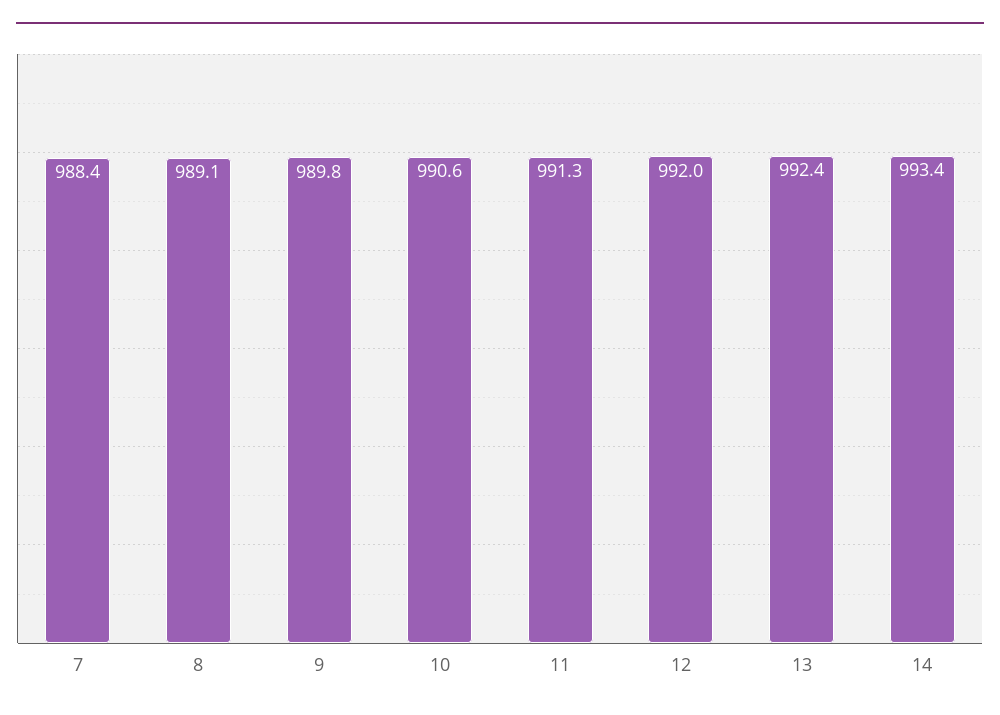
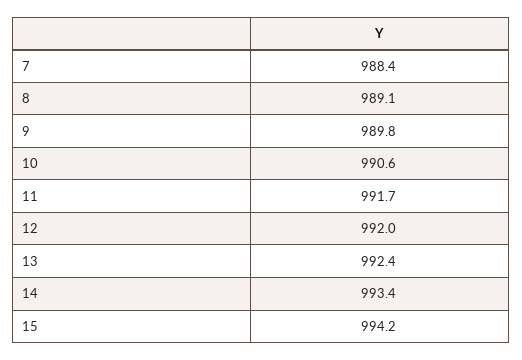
11: 991.3 -> 991.7
15: none -> 994.2

